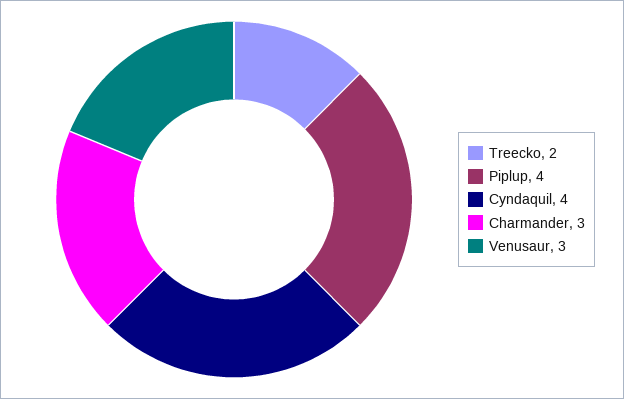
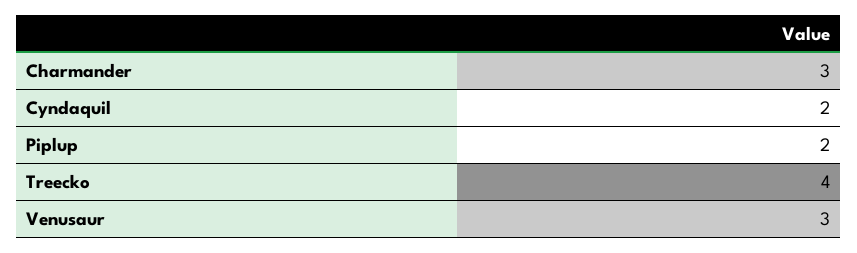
Treecko: 2 -> 4
Piplup: 4 -> 2
Cyndaquil: 4 -> 2

